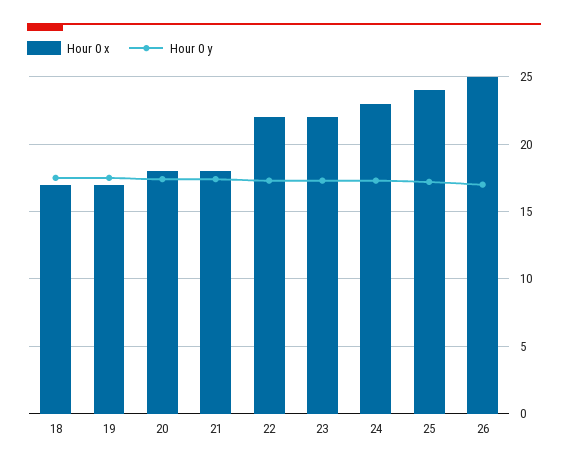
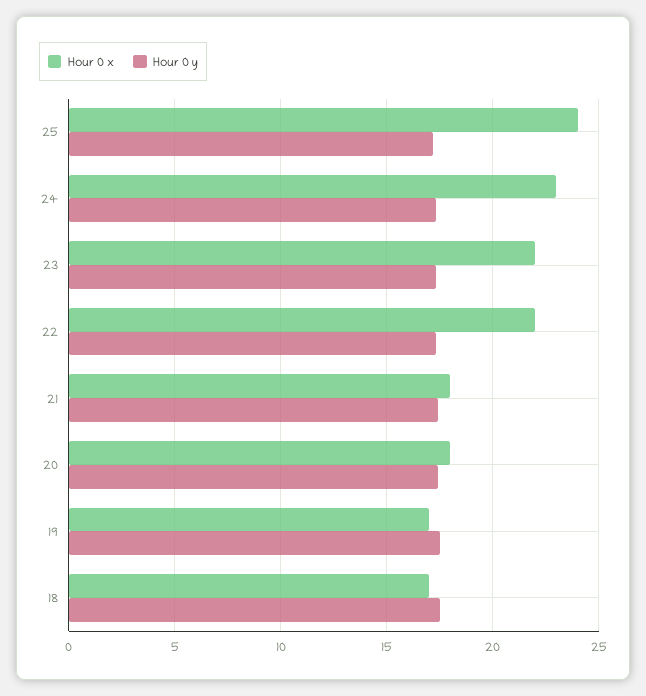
Hour 0 x, 26: 25 -> none
Hour 0 y, 26: 17 -> none

